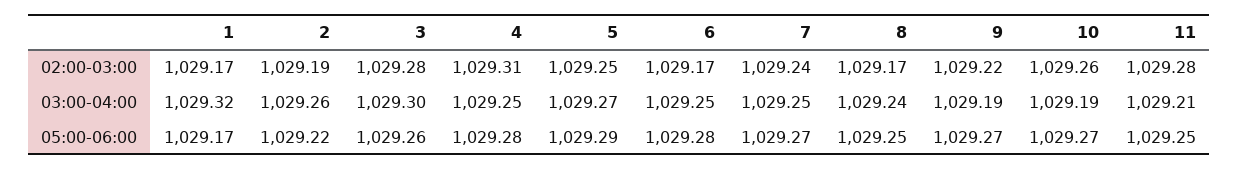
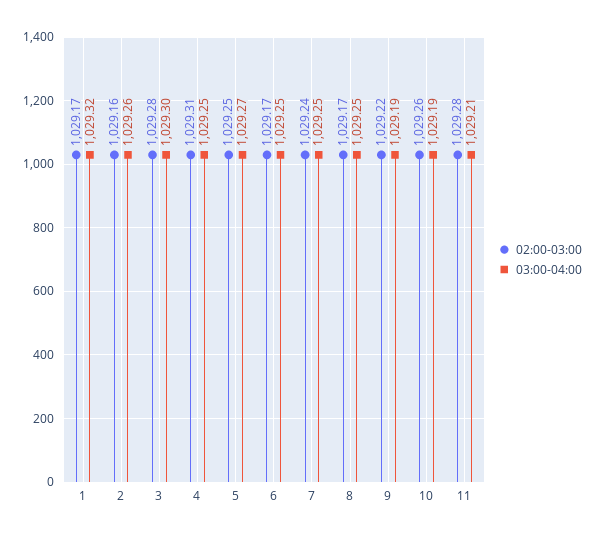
02:00-03:00, 2: 1029.19 -> 1029.16
03:00-04:00, 8: 1029.24 -> 1029.25
05:00-06:00, 1: 1029.17 -> none
05:00-06:00, 2: 1029.22 -> none
05:00-06:00, 3: 1029.26 -> none
05:00-06:00, 4: 1029.28 -> none
05:00-06:00, 5: 1029.29 -> none
05:00-06:00, 6: 1029.28 -> none
05:00-06:00, 7: 1029.27 -> none
05:00-06:00, 8: 1029.25 -> none
05:00-06:00, 9: 1029.27 -> none
05:00-06:00, 10: 1029.27 -> none
05:00-06:00, 11: 1029.25 -> none

